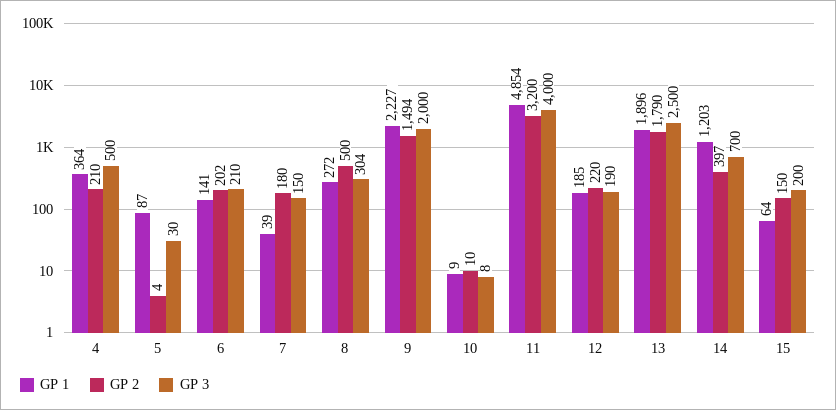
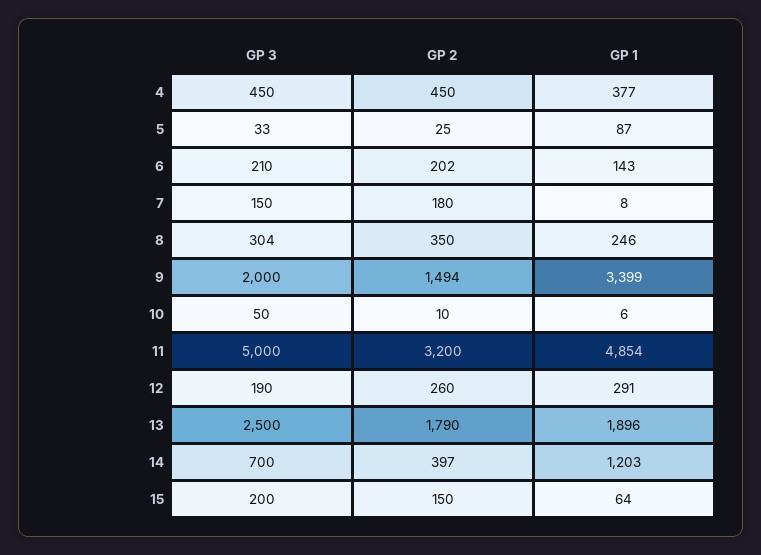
GP 1, 4: 364 -> 377
GP 2, 4: 210 -> 450
GP 3, 4: 500 -> 450
GP 2, 5: 4 -> 25
GP 3, 5: 30 -> 33
GP 1, 6: 141 -> 143
GP 1, 7: 39 -> 8
GP 1, 8: 272 -> 246
GP 2, 8: 500 -> 350
GP 1, 9: 2227 -> 3399
GP 1, 10: 9 -> 6
GP 3, 10: 8 -> 50
GP 3, 11: 4000 -> 5000
GP 1, 12: 185 -> 291
GP 2, 12: 220 -> 260

